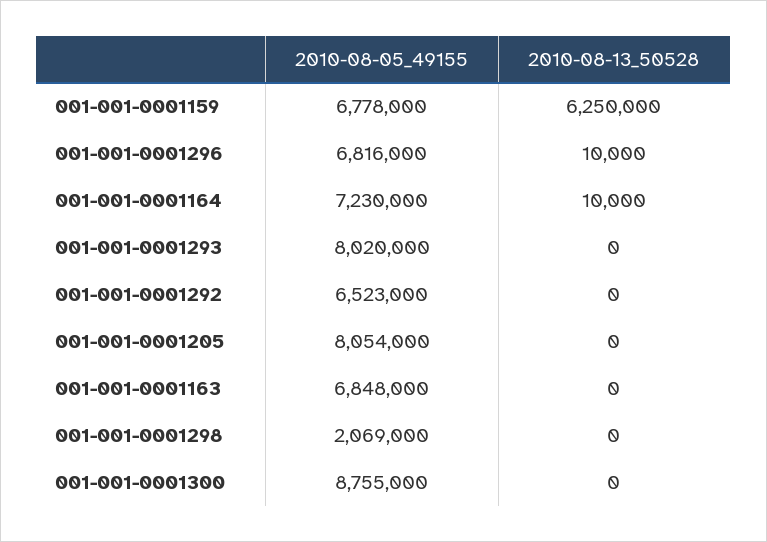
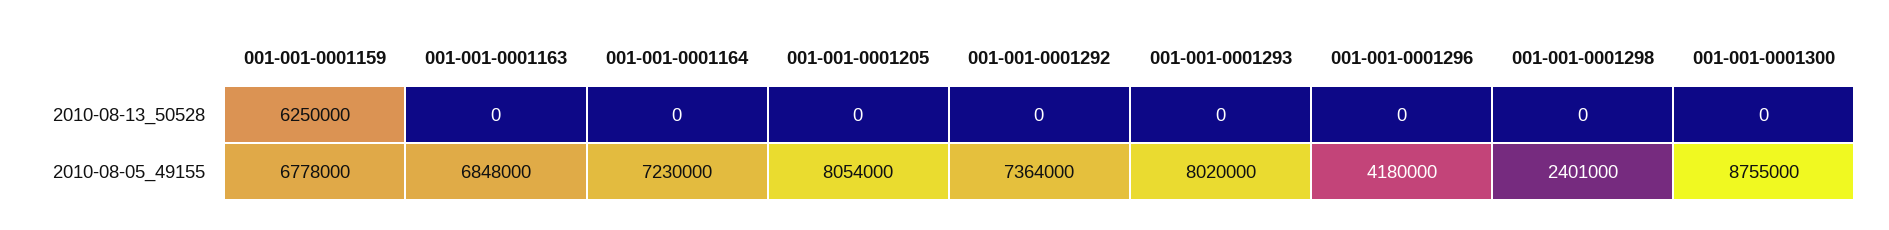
2010-08-05_49155, 001-001-0001296: 6816000 -> 4180000
2010-08-13_50528, 001-001-0001296: 10000 -> 0
2010-08-13_50528, 001-001-0001164: 10000 -> 0
2010-08-05_49155, 001-001-0001292: 6523000 -> 7364000
2010-08-05_49155, 001-001-0001298: 2069000 -> 2401000

